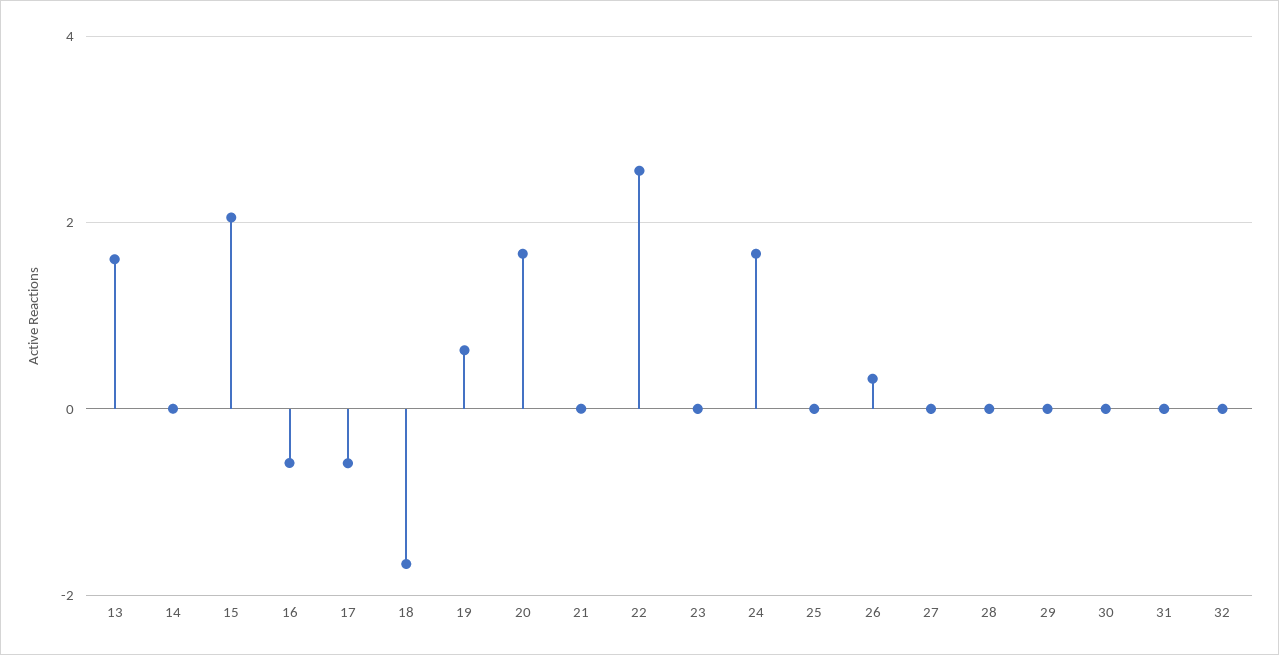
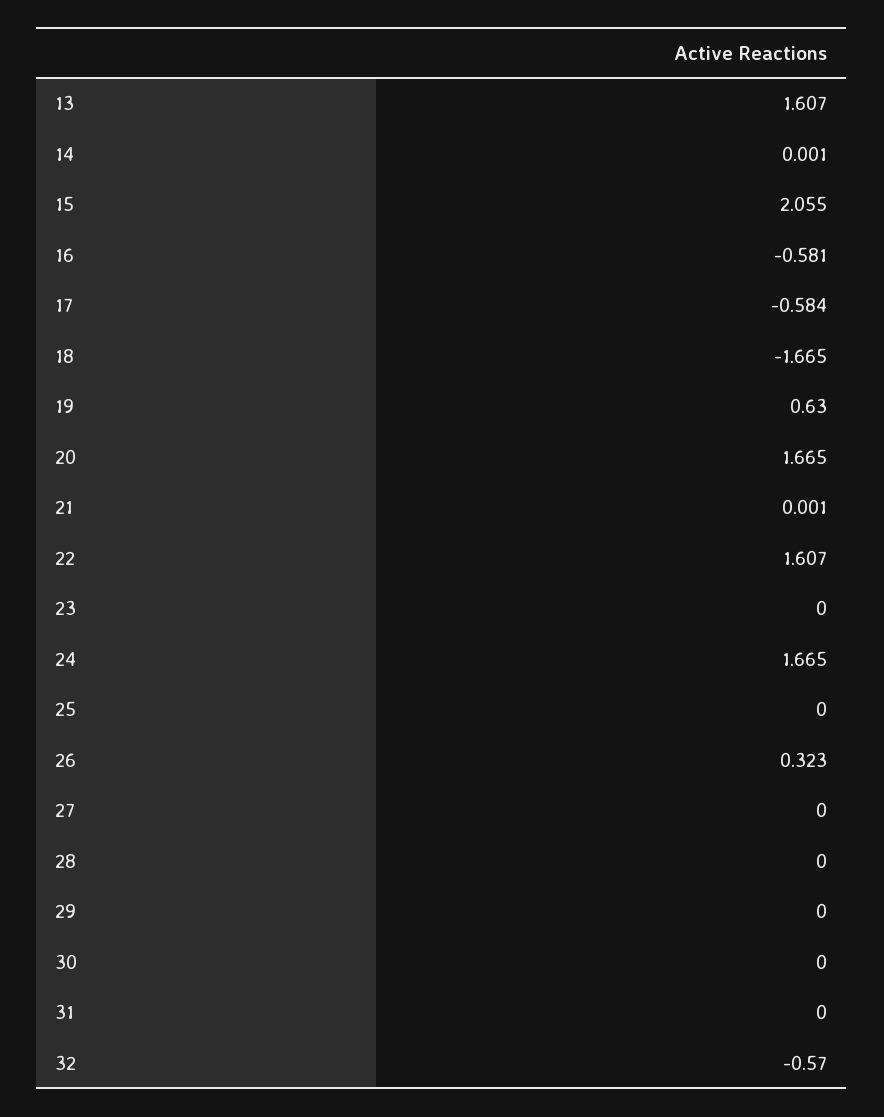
22: 2.6 -> 1.607
32: 0 -> -0.57

